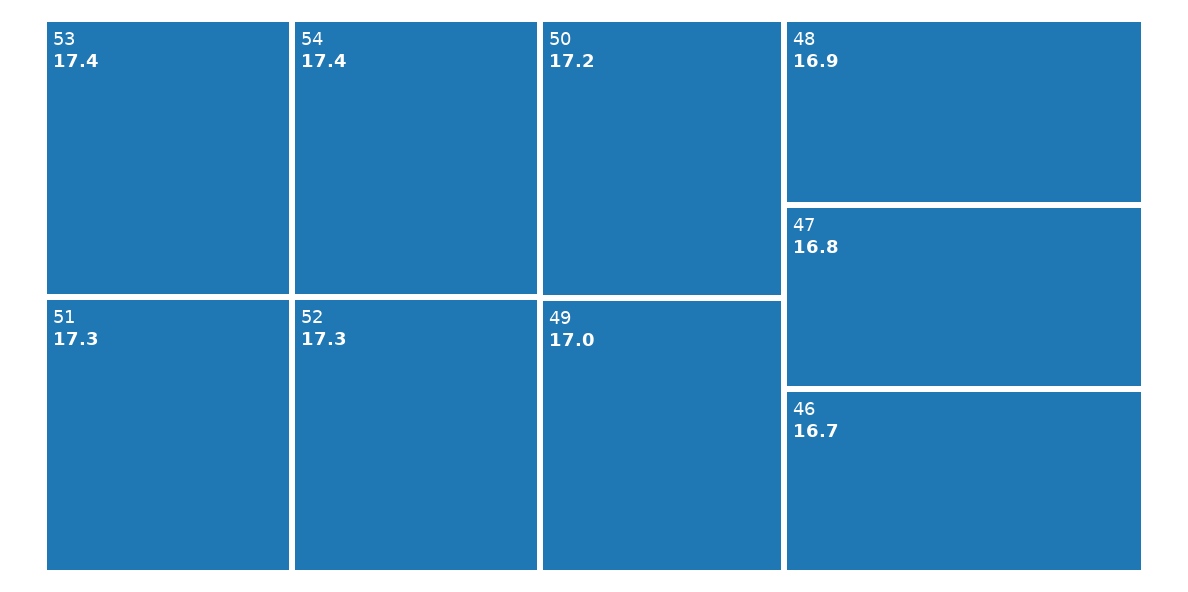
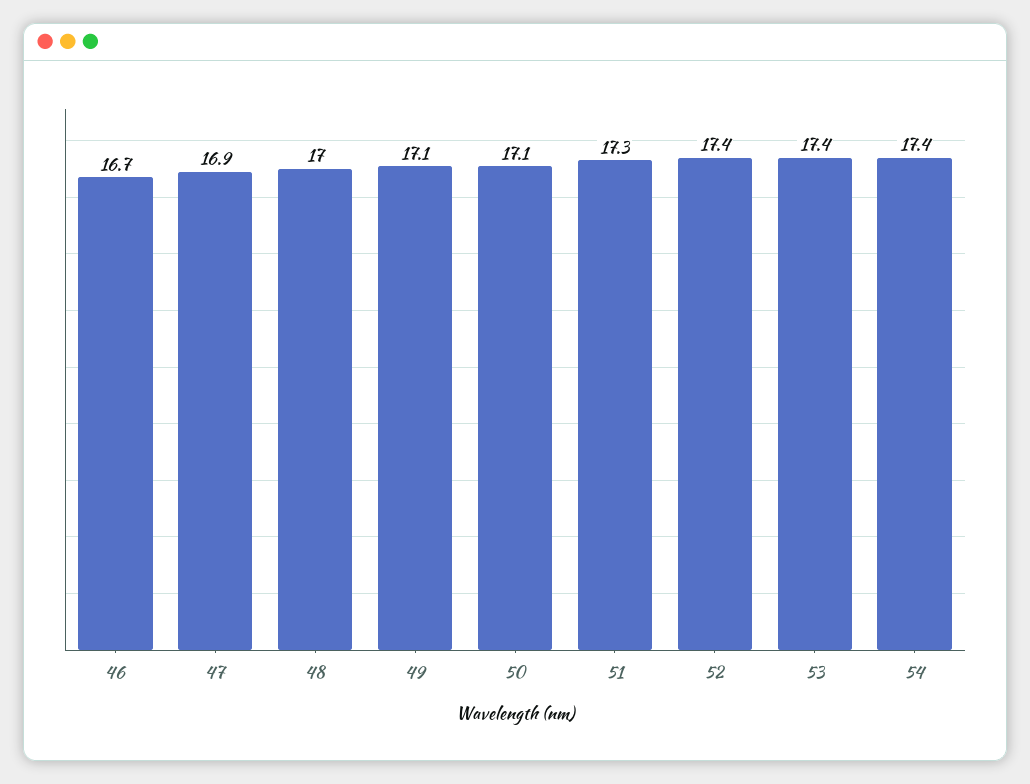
52: 17.3 -> 17.4
50: 17.2 -> 17.1
49: 17 -> 17.1
48: 16.9 -> 17
47: 16.8 -> 16.9

